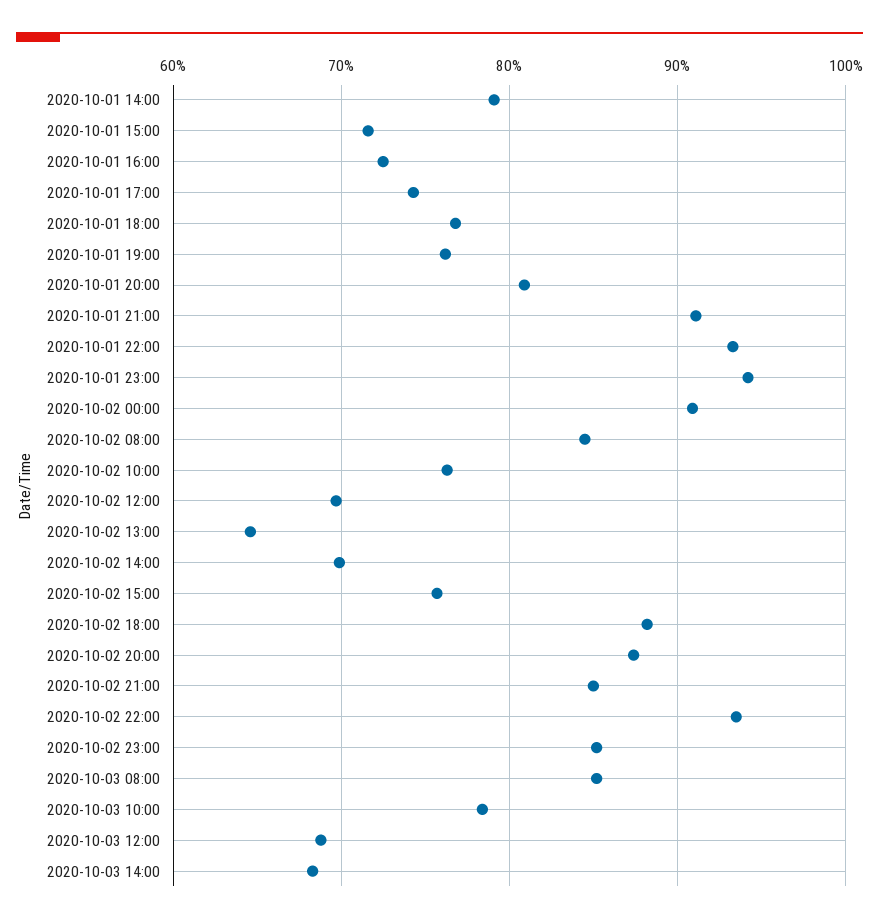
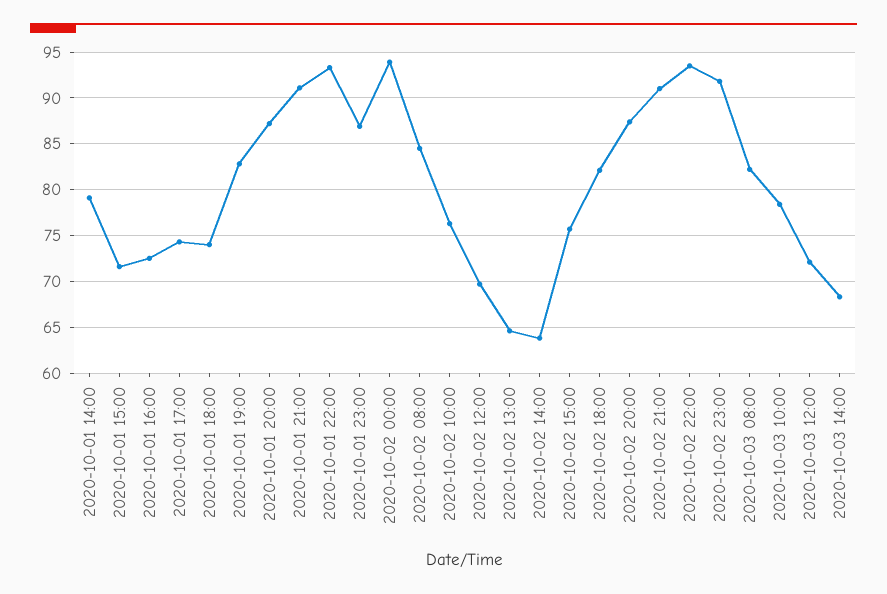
2020-10-01 18:00: 77 -> 74
2020-10-01 19:00: 76 -> 83
2020-10-01 20:00: 81 -> 87
2020-10-01 23:00: 94 -> 87
2020-10-02 00:00: 91 -> 94
2020-10-02 14:00: 70 -> 64
2020-10-02 18:00: 88 -> 82
2020-10-02 21:00: 85 -> 91
2020-10-02 23:00: 85 -> 92
2020-10-03 08:00: 85 -> 82
2020-10-03 12:00: 69 -> 72

